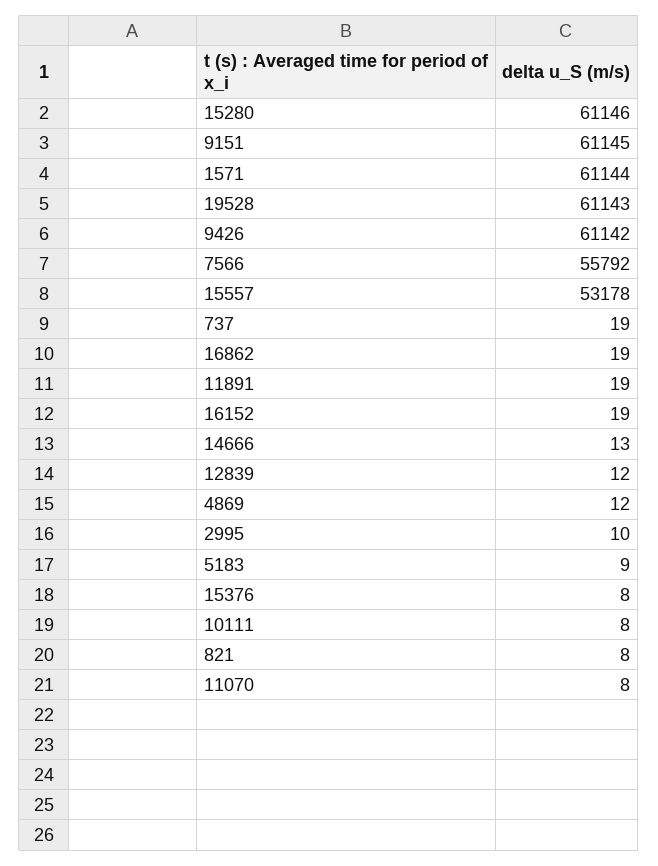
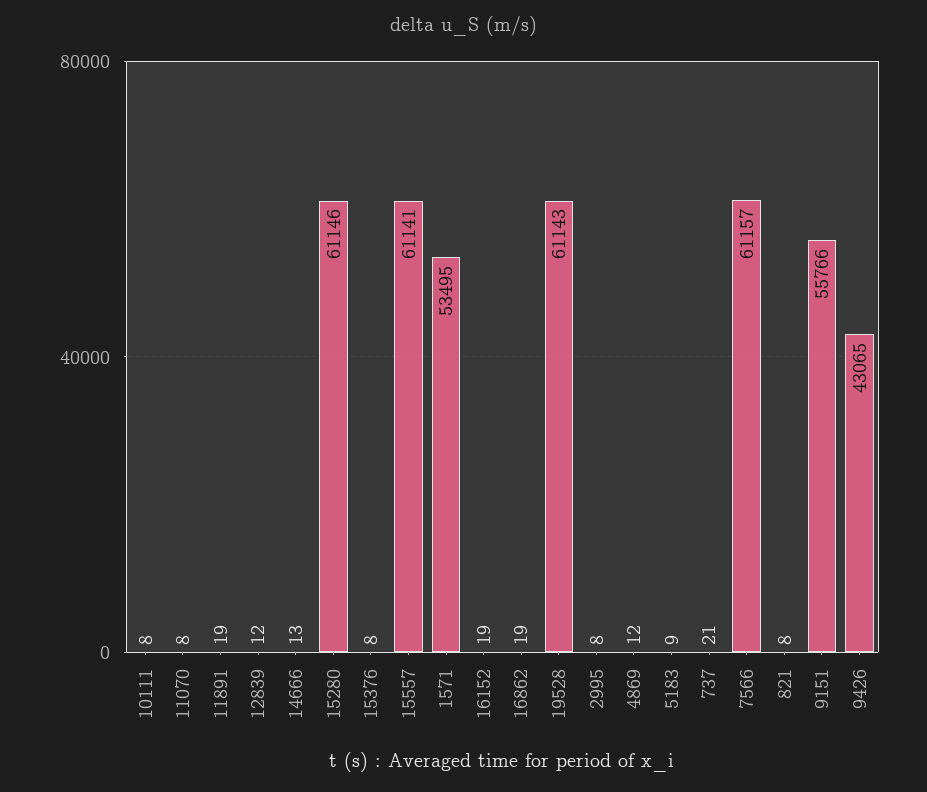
9151: 61145 -> 55766
1571: 61144 -> 53495
9426: 61142 -> 43065
7566: 55792 -> 61157
15557: 53178 -> 61141
737: 19 -> 21
2995: 10 -> 8

